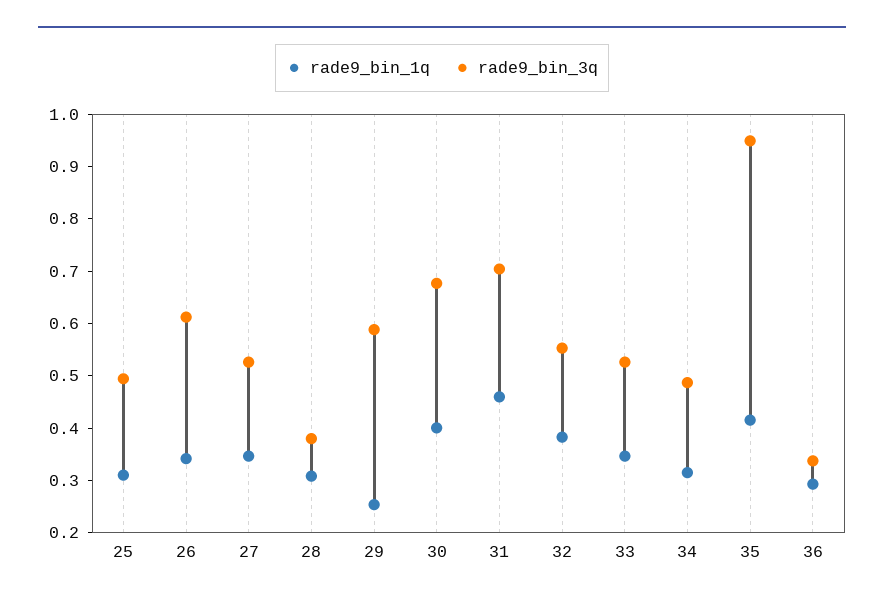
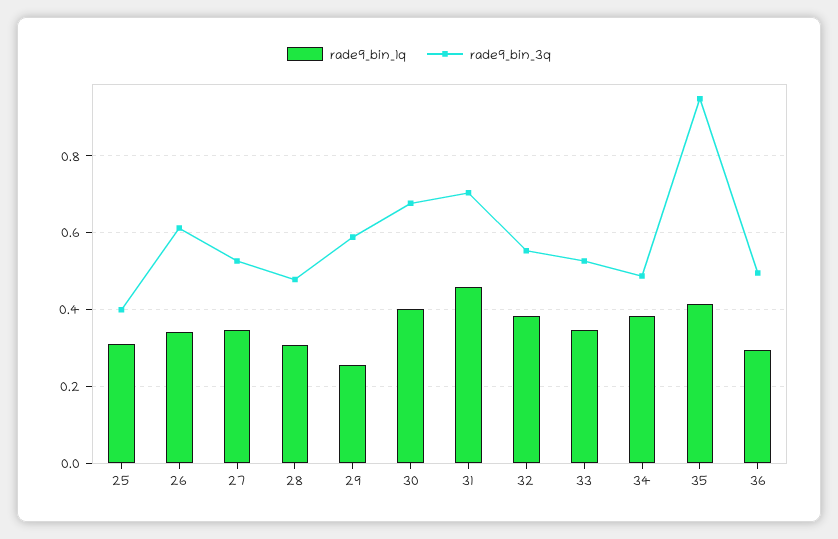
rade9_bin_3q, 25: 0.5 -> 0.4
rade9_bin_3q, 28: 0.38 -> 0.48
rade9_bin_1q, 34: 0.32 -> 0.38
rade9_bin_3q, 36: 0.34 -> 0.5

